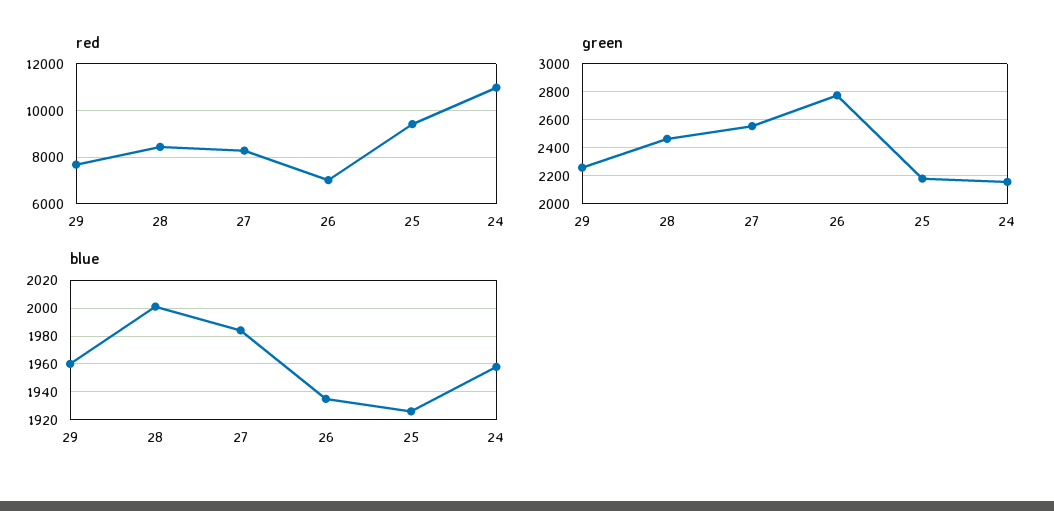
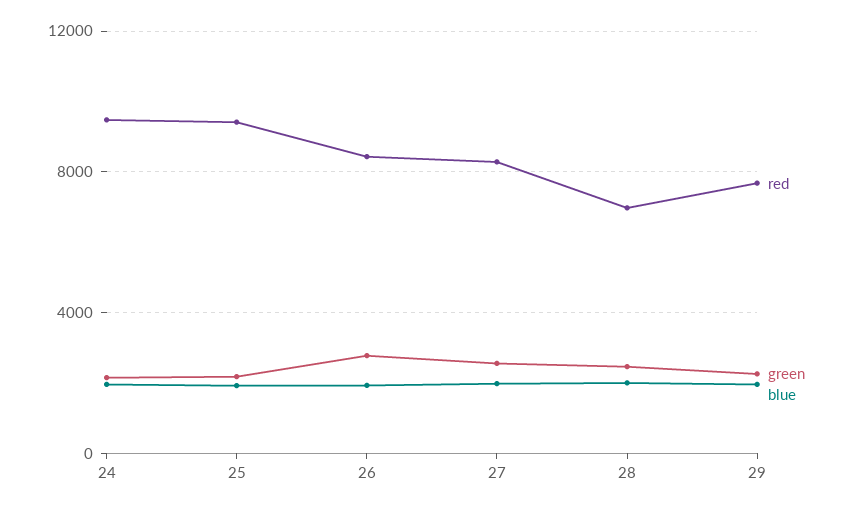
red, 28: 8500 -> 7000
red, 26: 7000 -> 8500
red, 24: 11000 -> 9500

